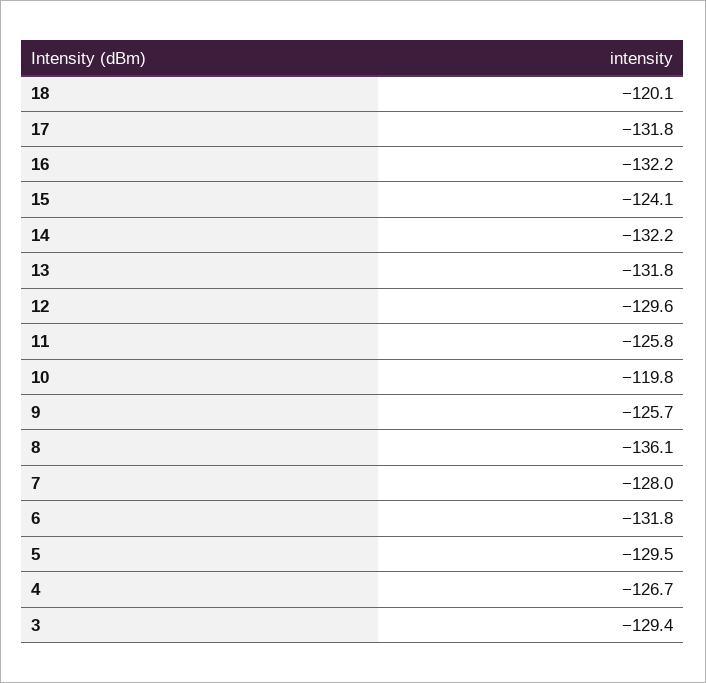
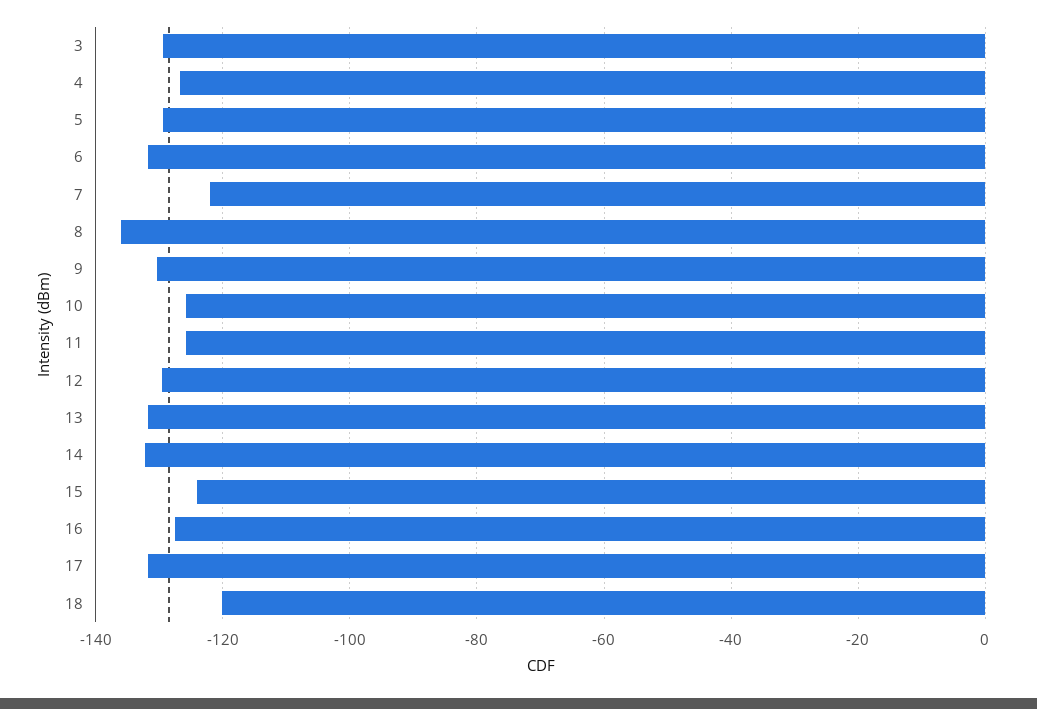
16: -132.2 -> -128
10: -119.8 -> -126
9: -125.7 -> -130
7: -128 -> -122

